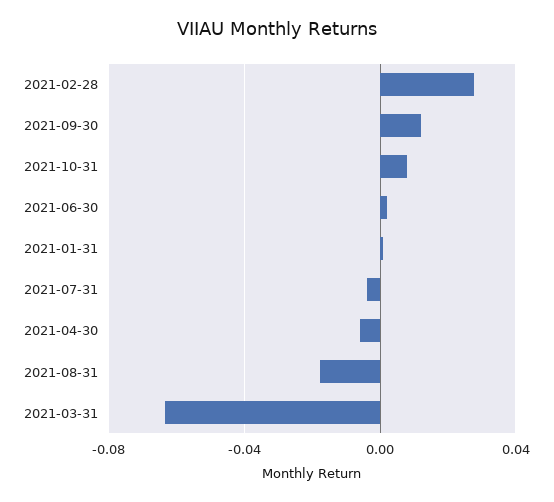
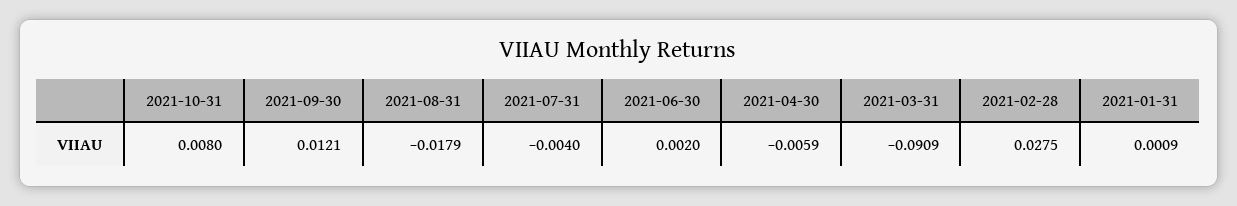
2021-03-31: -0.065 -> -0.0909

